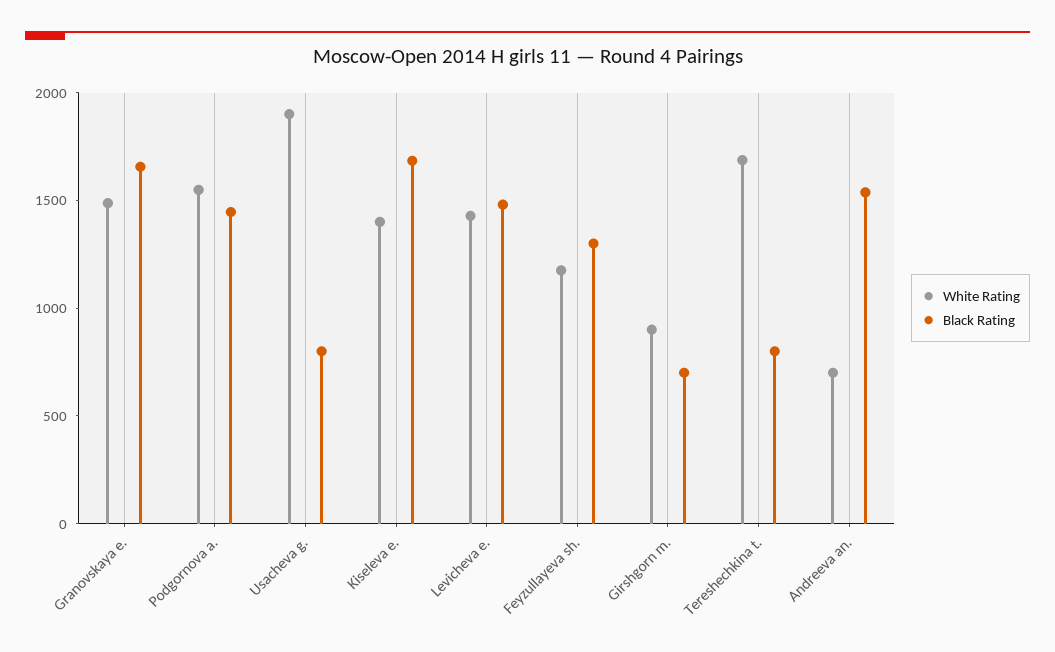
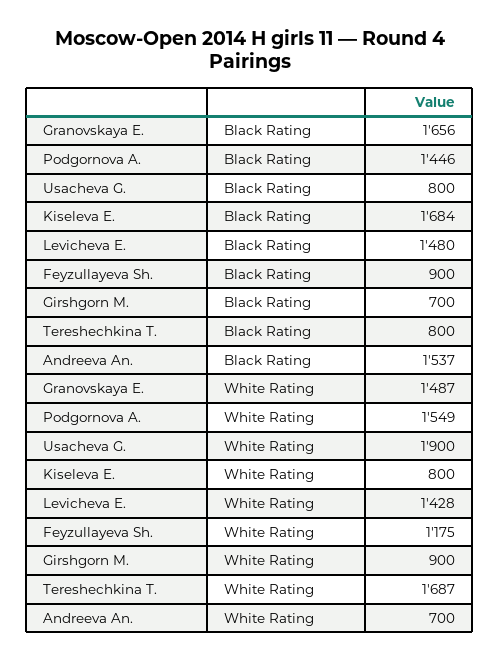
White Rating, Kiseleva e.: 1400 -> 800
Black Rating, Feyzullayeva sh.: 1300 -> 900

